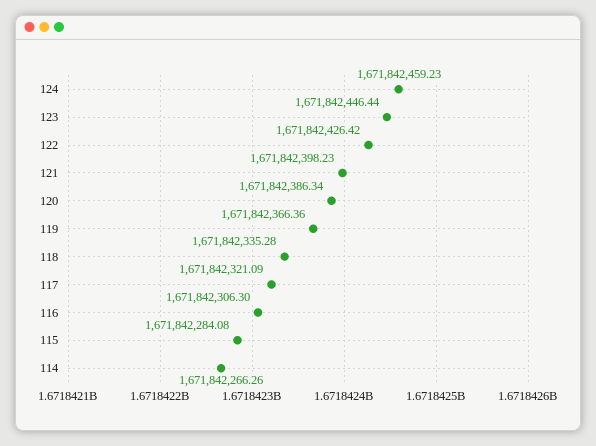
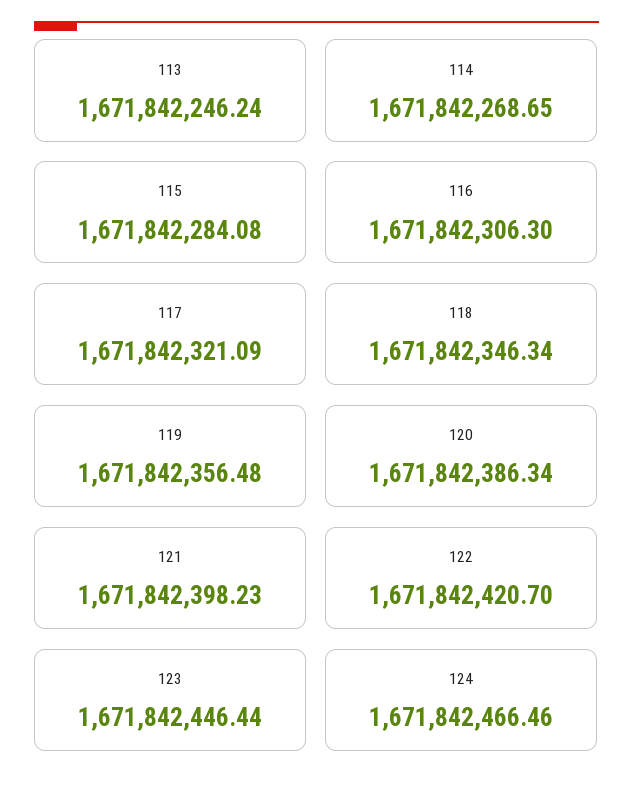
124: 1671842459.23 -> 1671842466.46
122: 1671842426.42 -> 1671842420.7
119: 1671842366.36 -> 1671842356.48
118: 1671842335.28 -> 1671842346.34
114: 1671842266.26 -> 1671842268.65
113: none -> 1671842246.24

